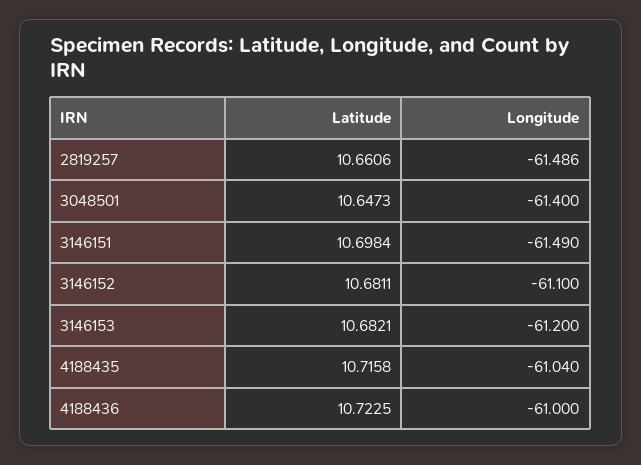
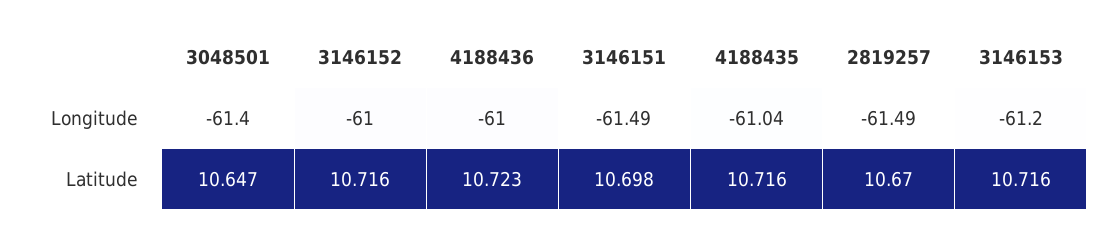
Latitude, 2819257: 10.6606 -> 10.67
Latitude, 3146152: 10.6811 -> 10.716
Longitude, 3146152: -61.1 -> -61
Latitude, 3146153: 10.6821 -> 10.716

